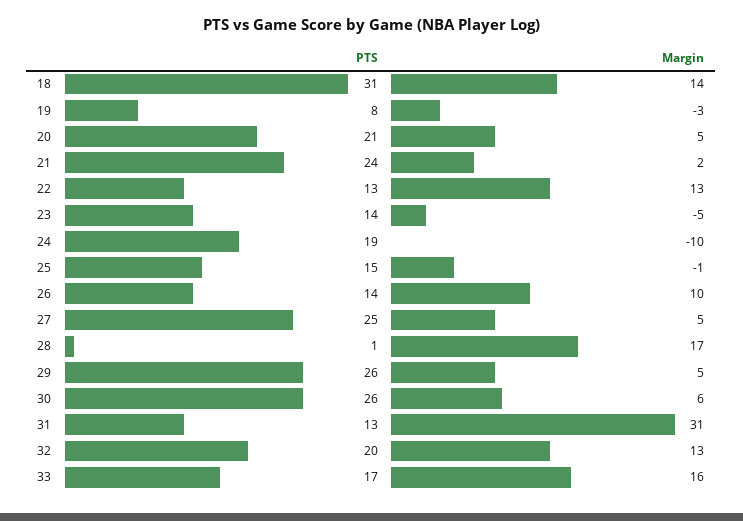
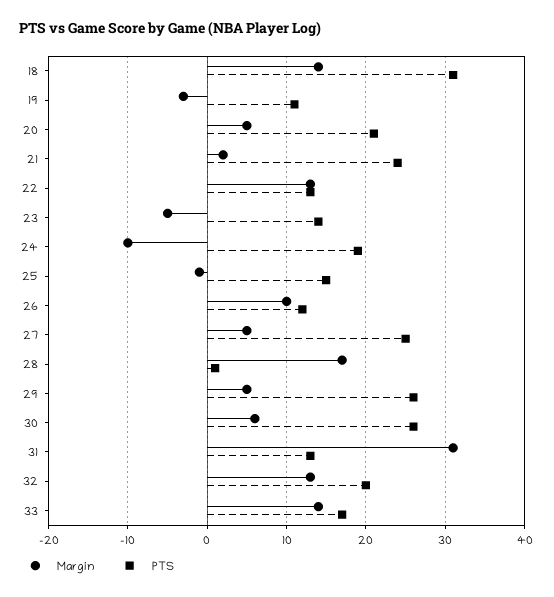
PTS, 19: 8 -> 11
PTS, 26: 14 -> 12
Margin, 33: 16 -> 14

